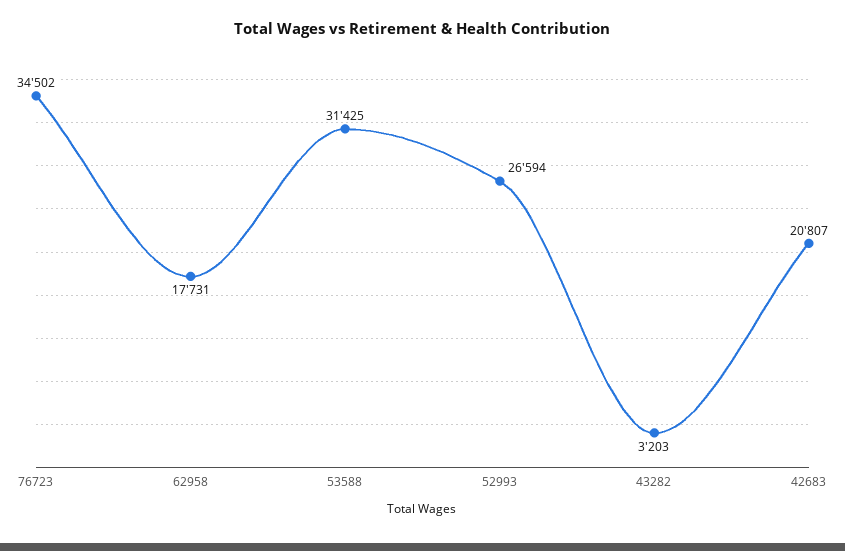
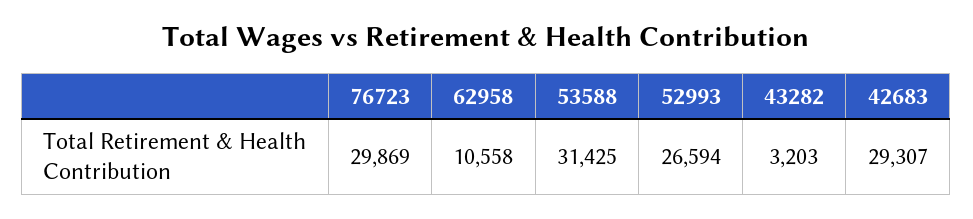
76723: 34502 -> 29869
62958: 17731 -> 10558
42683: 20807 -> 29307

